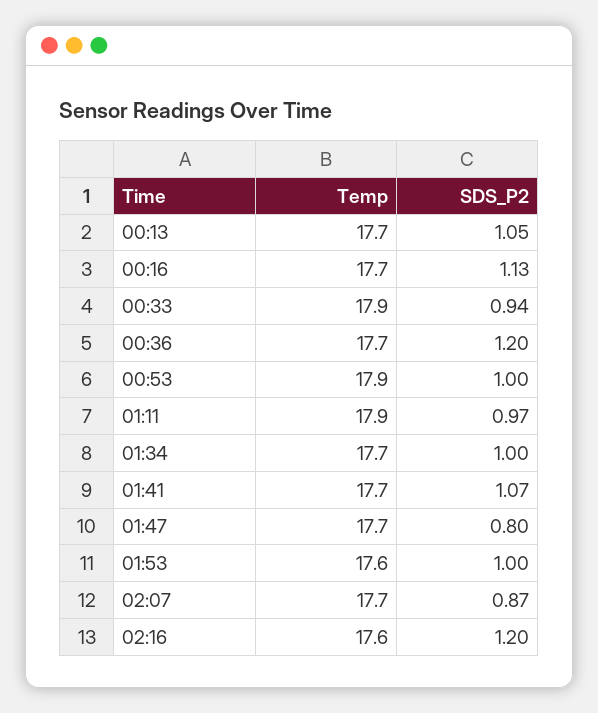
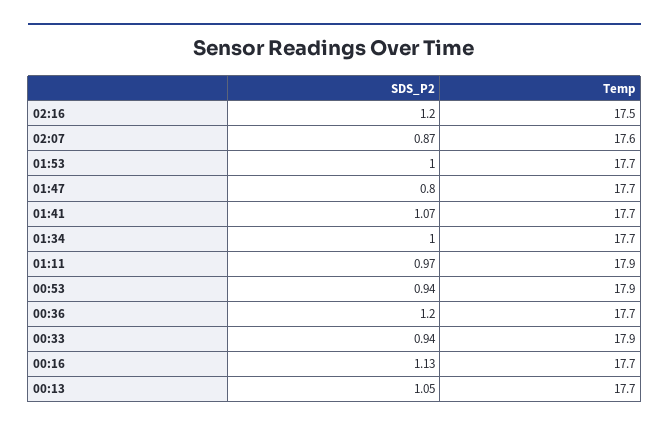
SDS_P2, 00:53: 1 -> 0.94
Temp, 01:53: 17.6 -> 17.7
Temp, 02:07: 17.7 -> 17.6
Temp, 02:16: 17.6 -> 17.5

